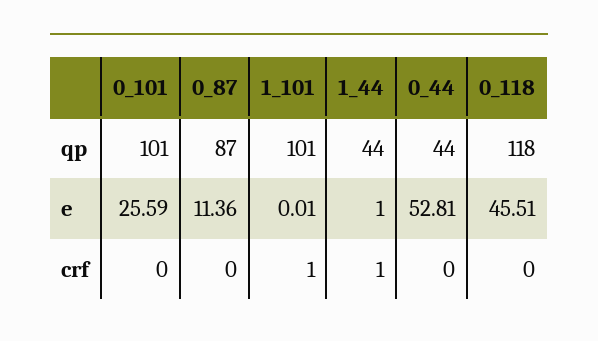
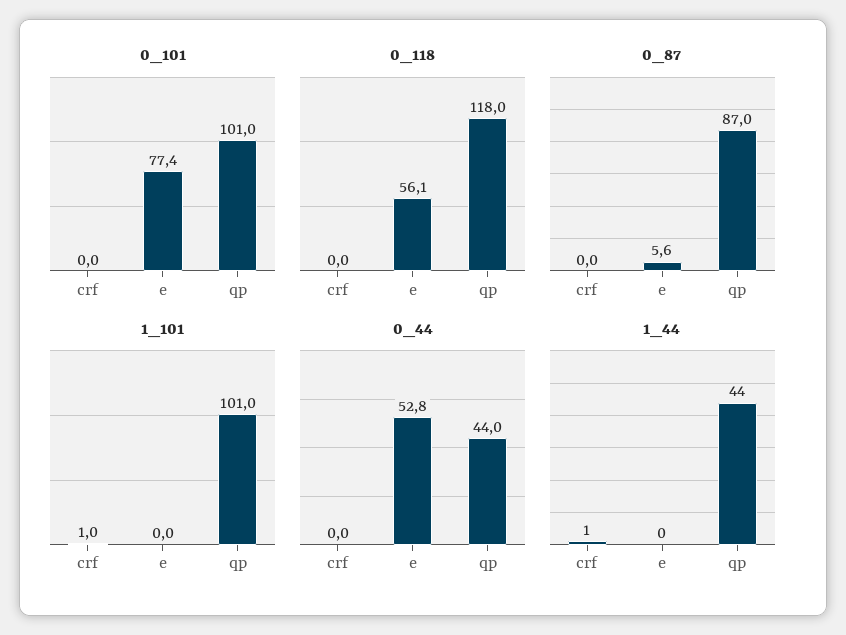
0_101, e: 25.59 -> 77.4
0_87, e: 11.36 -> 5.6
1_44, e: 1 -> 0
0_118, e: 45.51 -> 56.1

